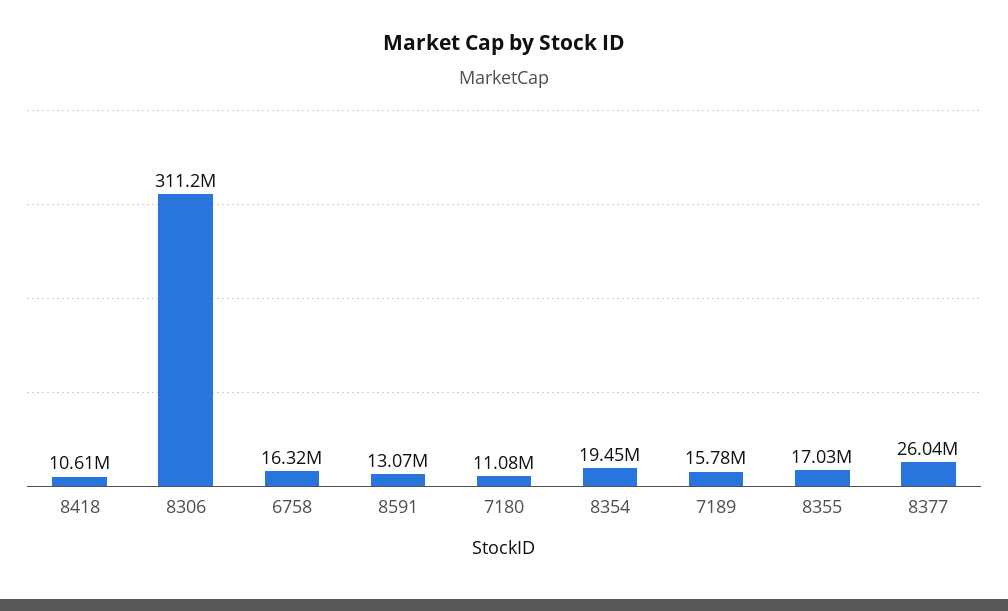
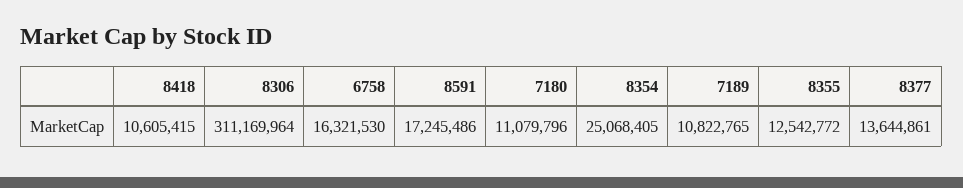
8591: 13070000 -> 17245486
8354: 19450000 -> 25068405
7189: 15780000 -> 10822765
8355: 17030000 -> 12542772
8377: 26040000 -> 13644861

